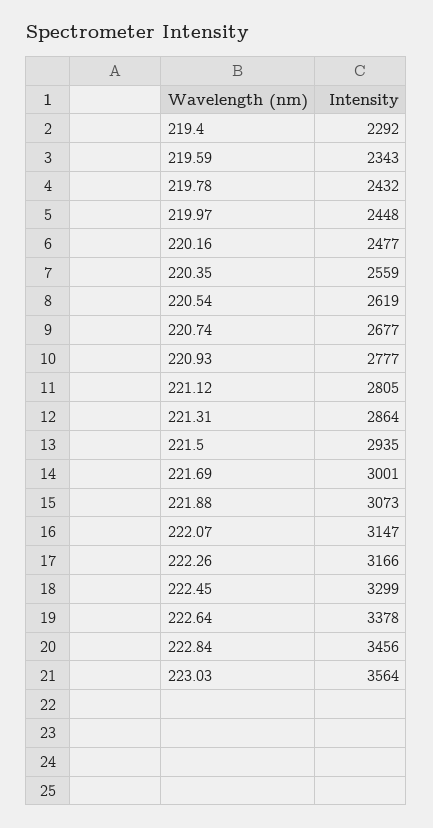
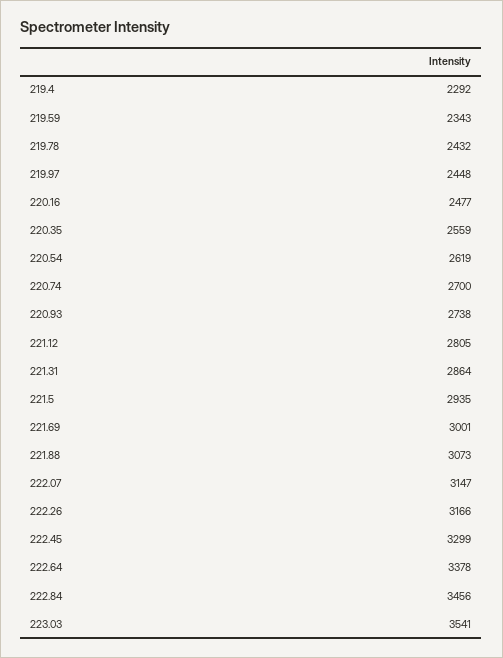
220.74: 2677 -> 2700
220.93: 2777 -> 2738
223.03: 3564 -> 3541

